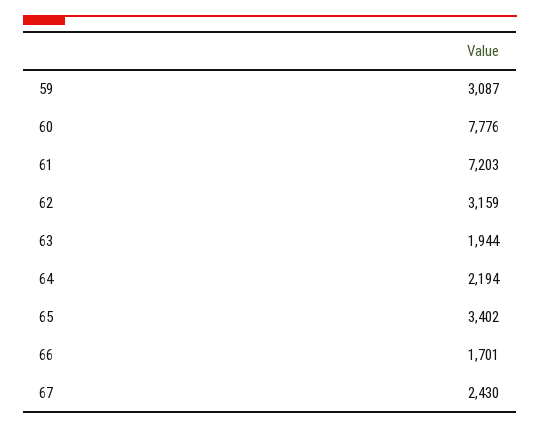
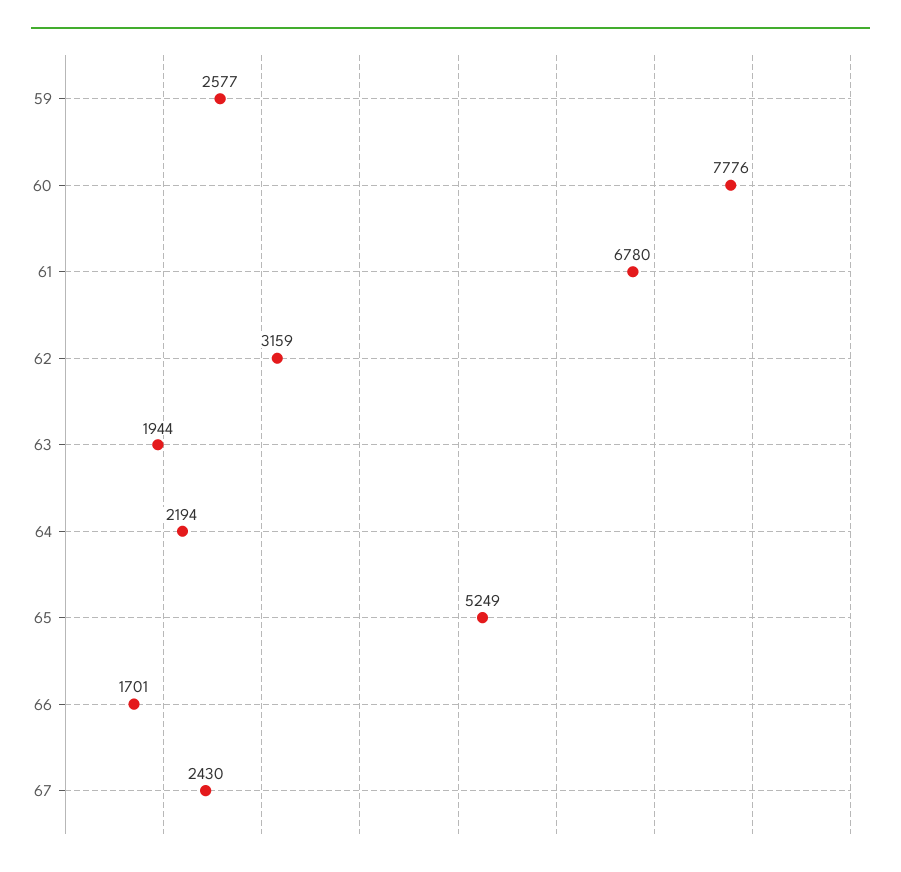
59: 3087 -> 2577
61: 7203 -> 6780
65: 3402 -> 5249

